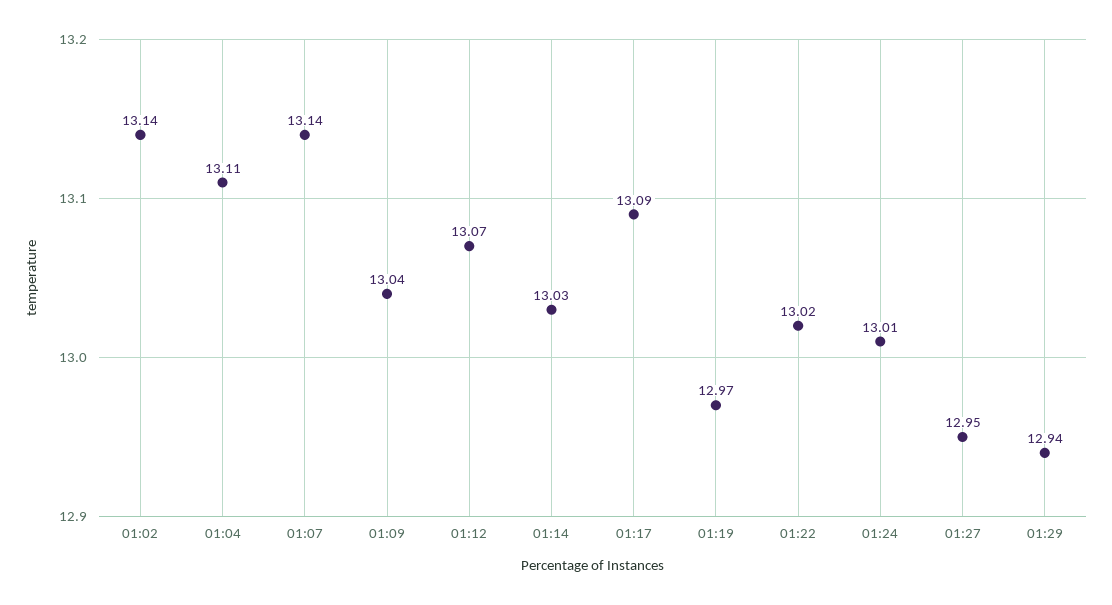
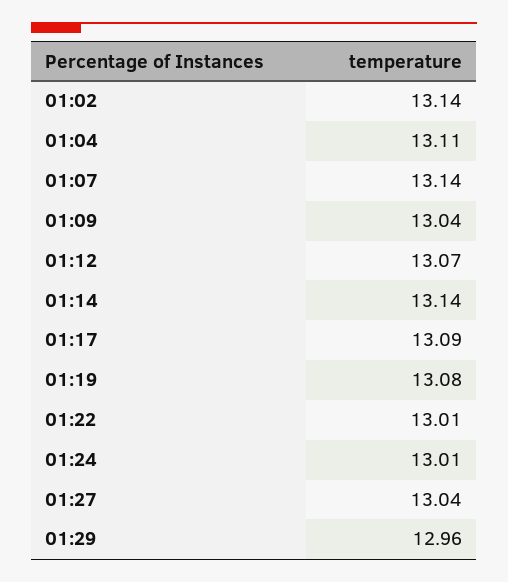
01:14: 13.03 -> 13.14
01:19: 12.97 -> 13.08
01:22: 13.02 -> 13.01
01:27: 12.95 -> 13.04
01:29: 12.94 -> 12.96

